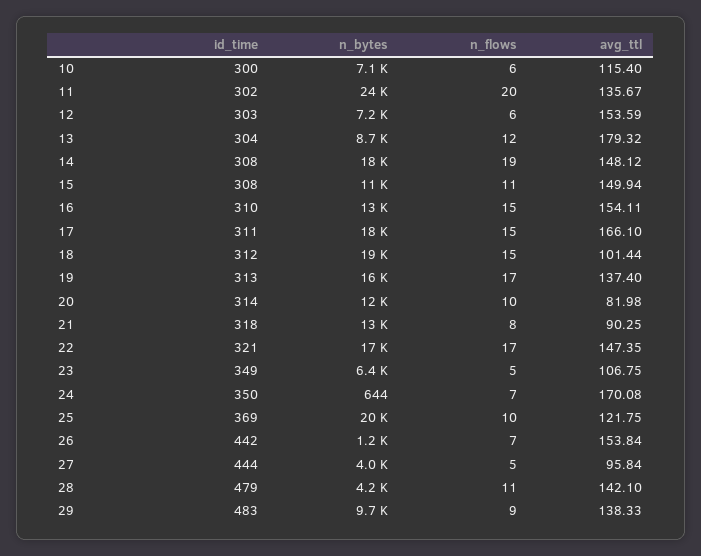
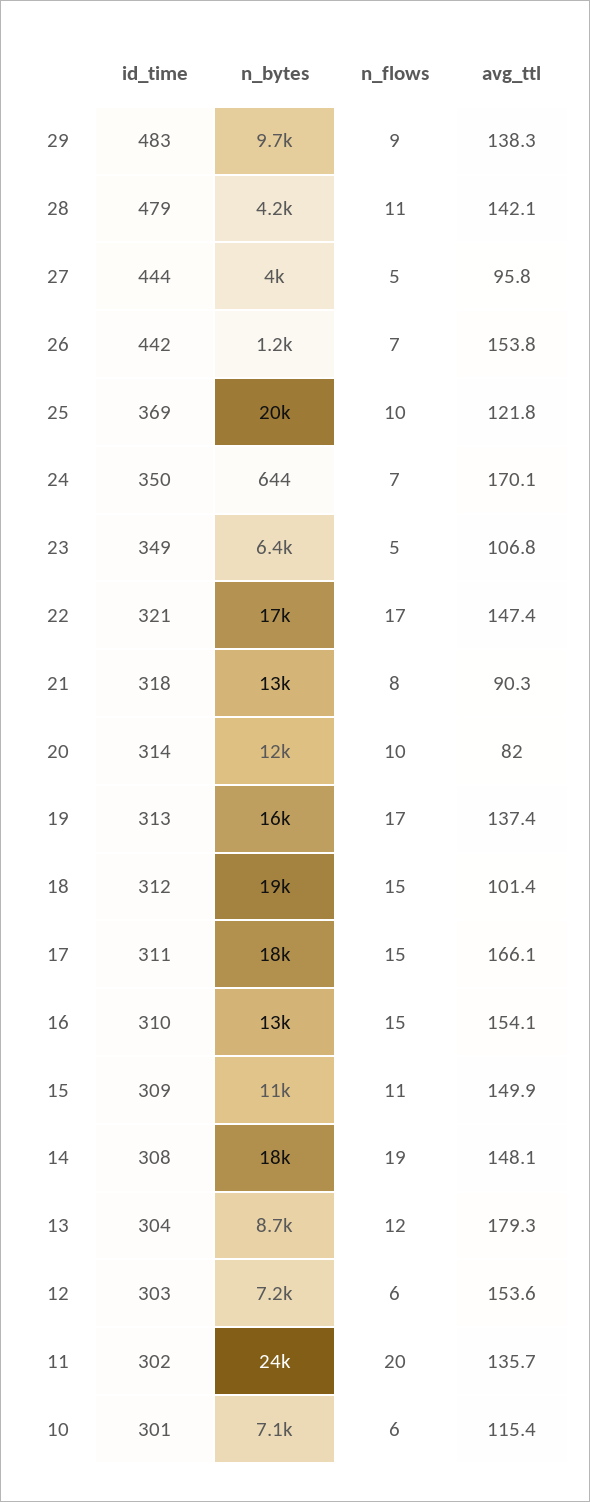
id_time, 10: 300 -> 301
id_time, 15: 308 -> 309

